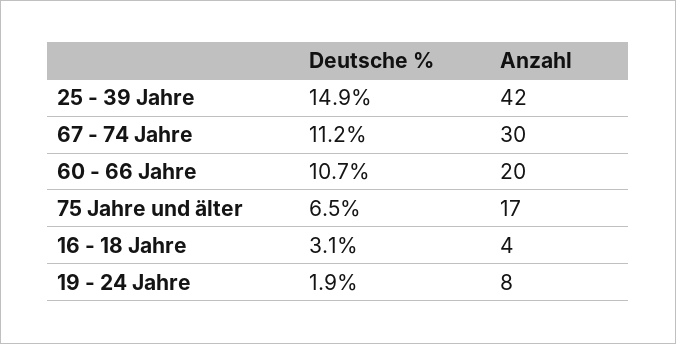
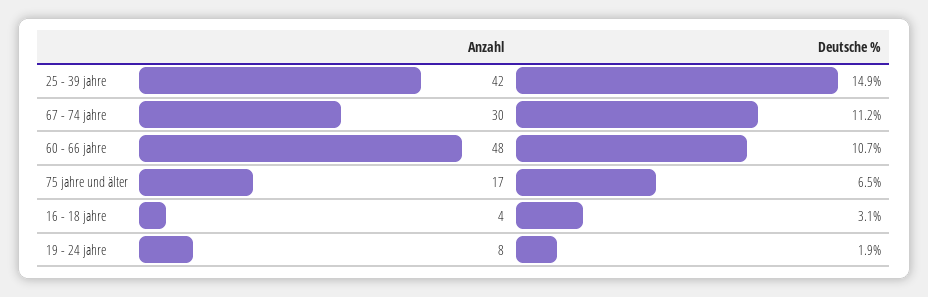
Anzahl, 60 - 66 Jahre: 20 -> 48

